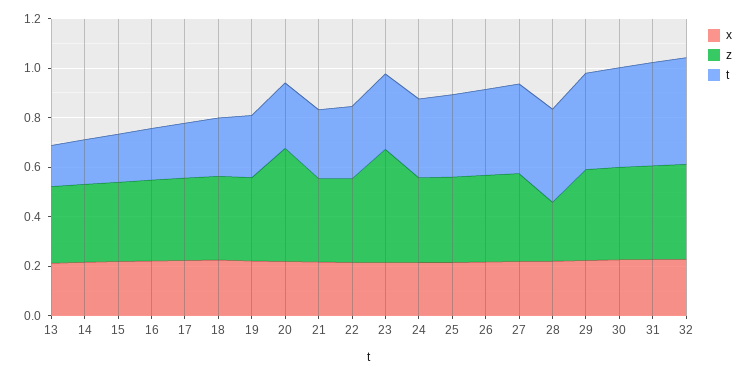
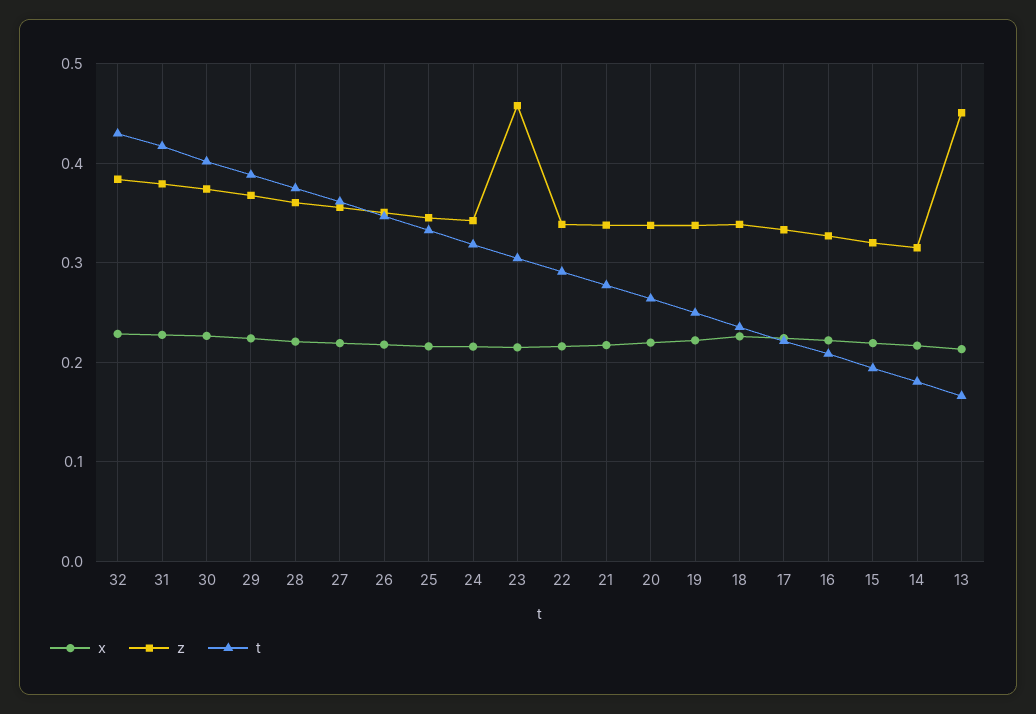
z, 13: 0.3 -> 0.45
z, 20: 0.45 -> 0.34
z, 28: 0.25 -> 0.36

